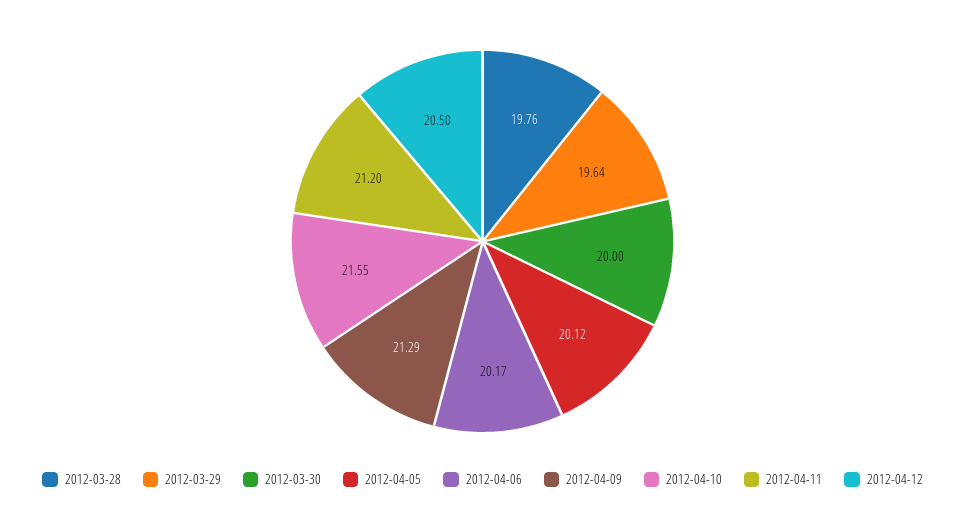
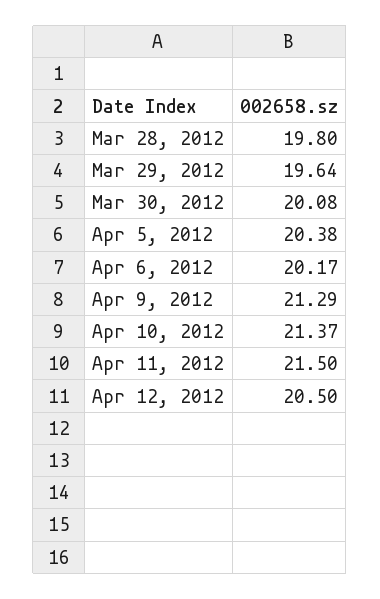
2012-03-28: 19.76 -> 19.8
2012-03-30: 20 -> 20.08
2012-04-05: 20.12 -> 20.38
2012-04-10: 21.55 -> 21.37
2012-04-11: 21.2 -> 21.5

